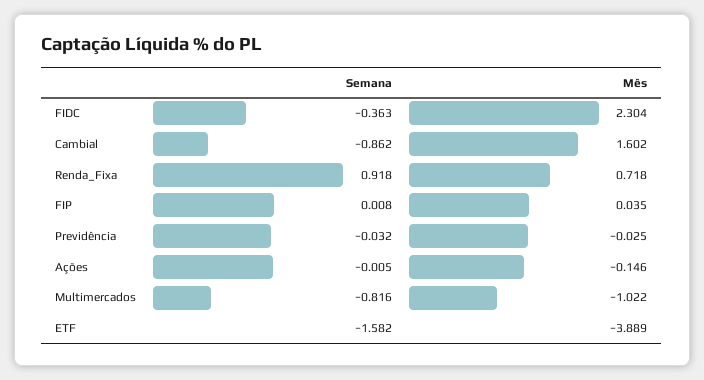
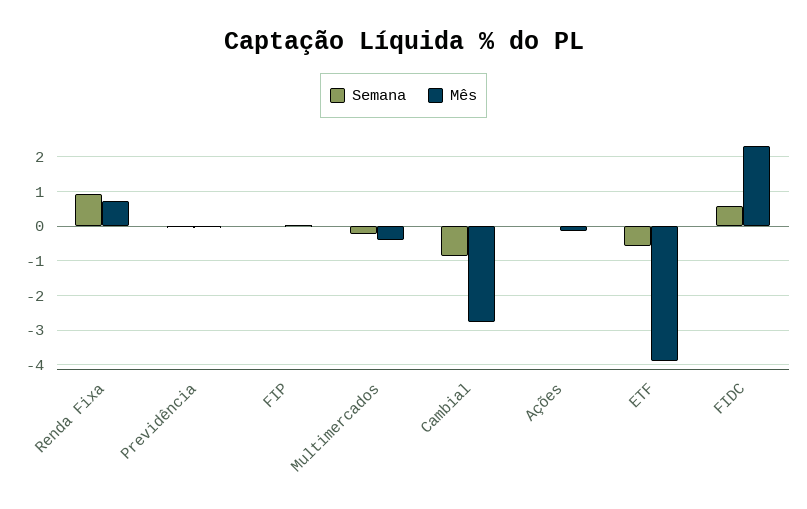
Semana, FIDC: -0.363 -> 0.6
Mês, Cambial: 1.602 -> -2.8
Semana, Multimercados: -0.816 -> -0.2
Mês, Multimercados: -1.022 -> -0.4
Semana, ETF: -1.582 -> -0.6

